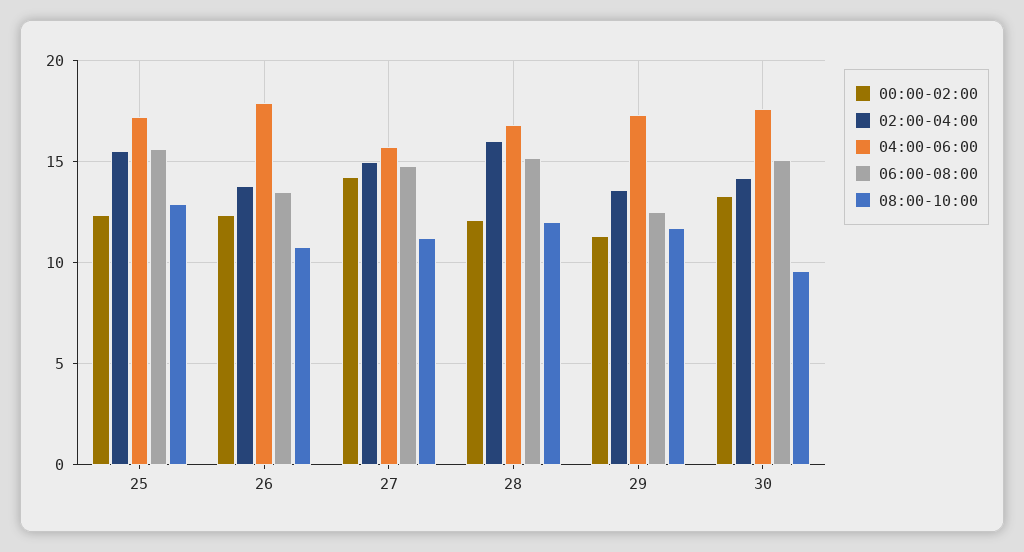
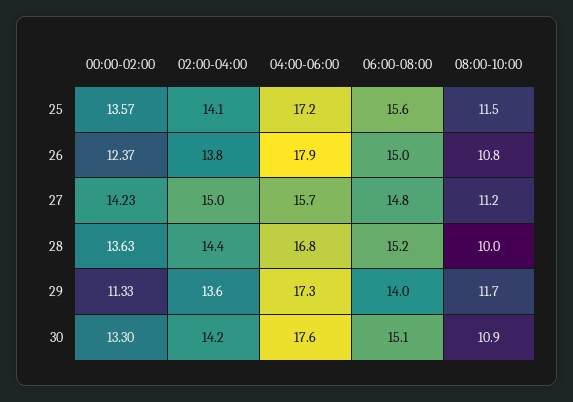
00:00-02:00, 25: 12.5 -> 13.57
02:00-04:00, 25: 15.5 -> 14.1
08:00-10:00, 25: 13 -> 11.5
06:00-08:00, 26: 13.5 -> 15
00:00-02:00, 28: 12 -> 13.63
02:00-04:00, 28: 16 -> 14.4
08:00-10:00, 28: 12 -> 10
06:00-08:00, 29: 12.5 -> 14
08:00-10:00, 30: 9.5 -> 10.9

